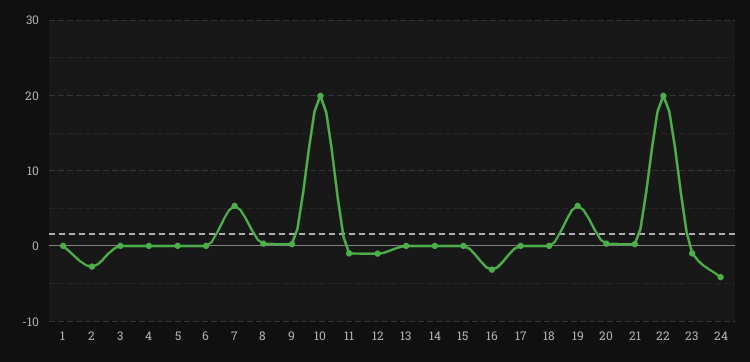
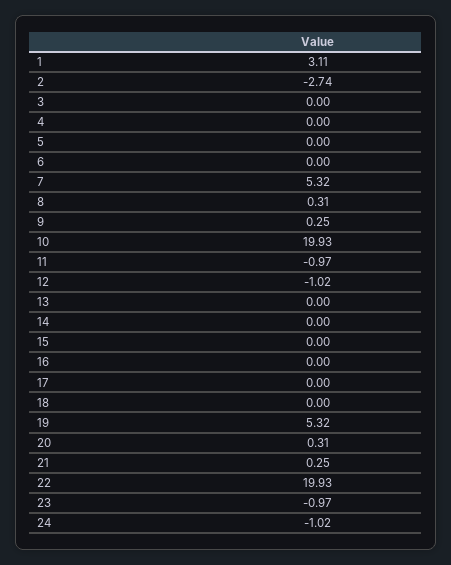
1: 0 -> 3.11
16: -3 -> 0
24: -4 -> -1.02

